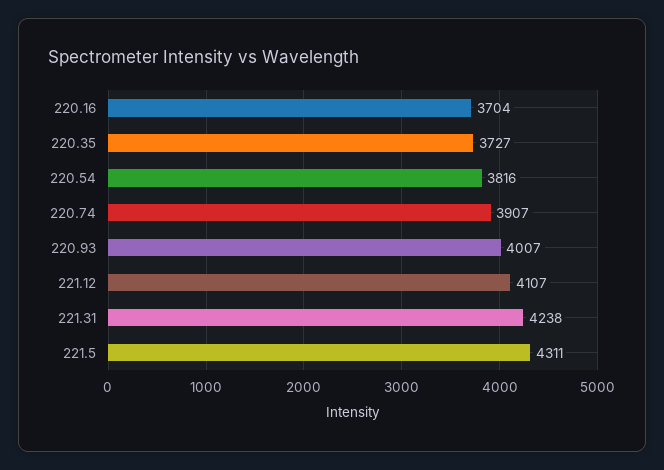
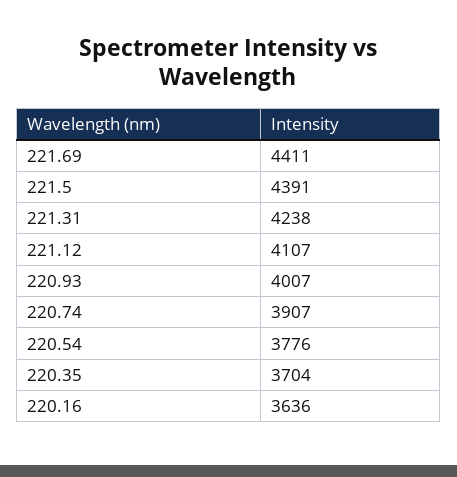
220.16: 3704 -> 3636
220.35: 3727 -> 3704
220.54: 3816 -> 3776
221.5: 4311 -> 4391
221.69: none -> 4411

